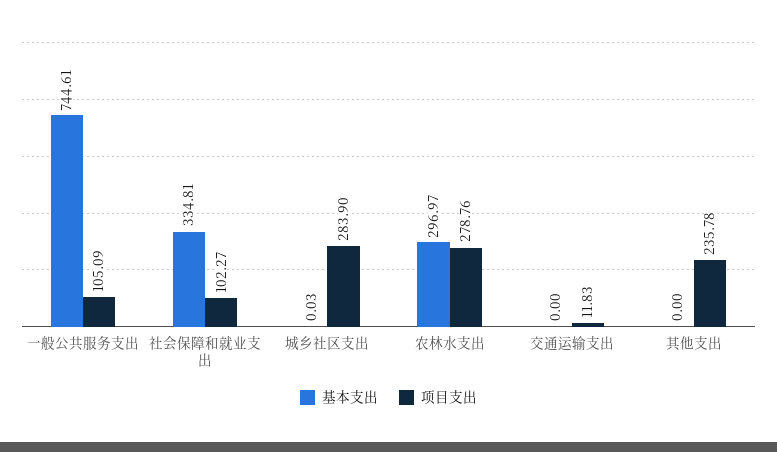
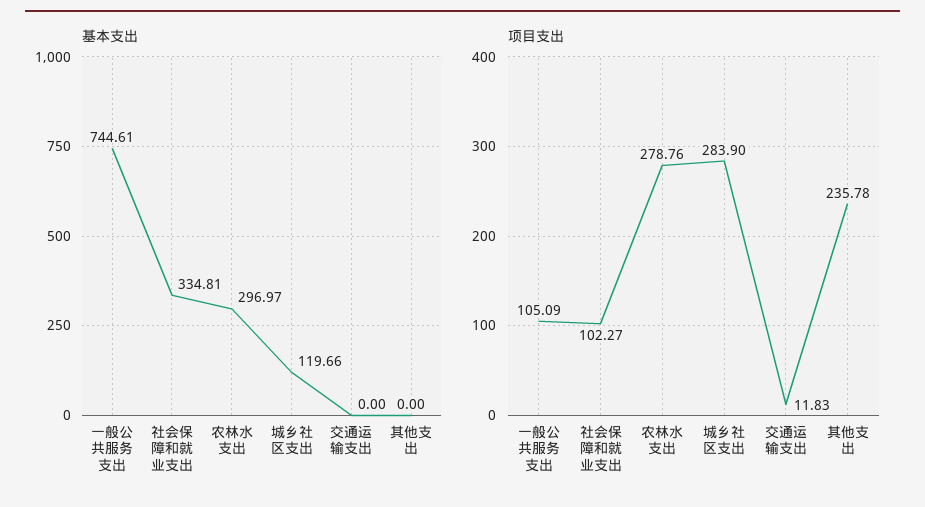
基本支出, 城乡社区支出: 0.03 -> 119.66

